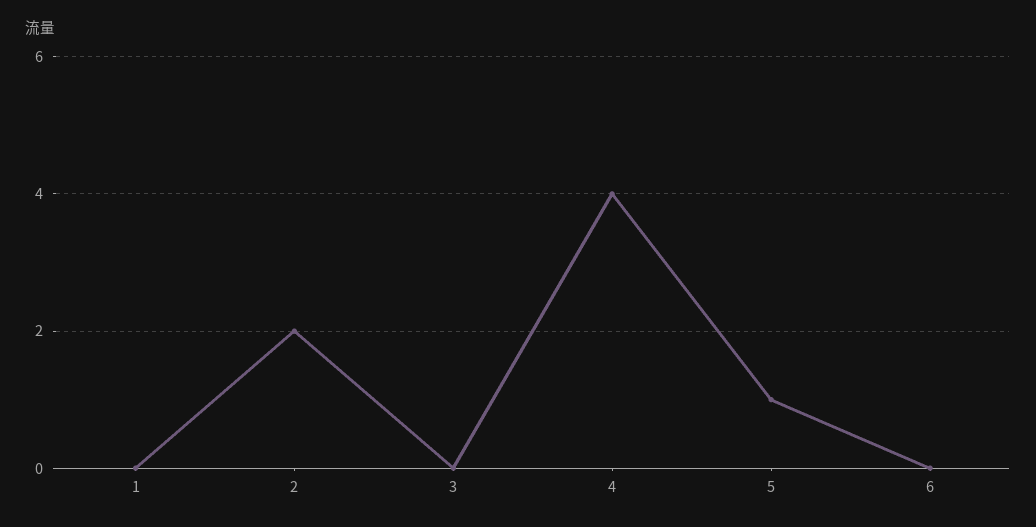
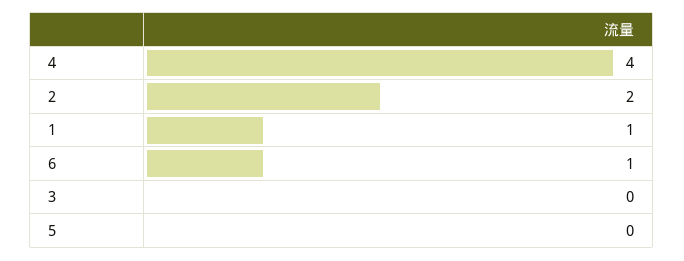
1: 0 -> 1
5: 1 -> 0
6: 0 -> 1

